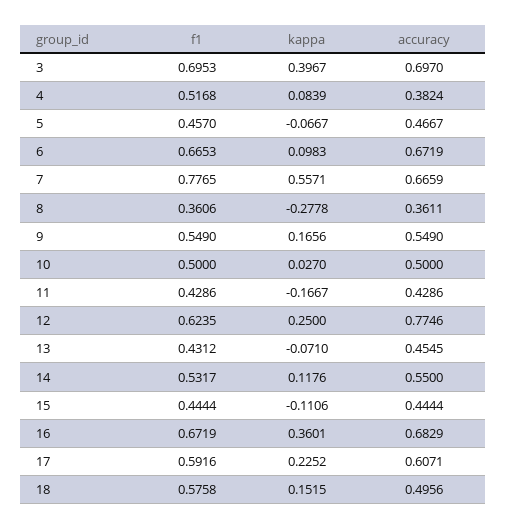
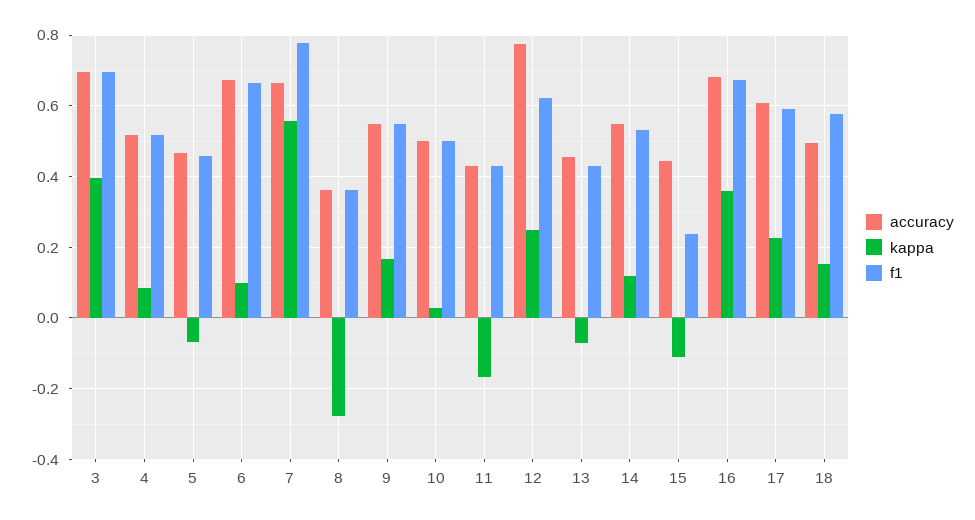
accuracy, 4: 0.3824 -> 0.52
f1, 15: 0.4444 -> 0.24

